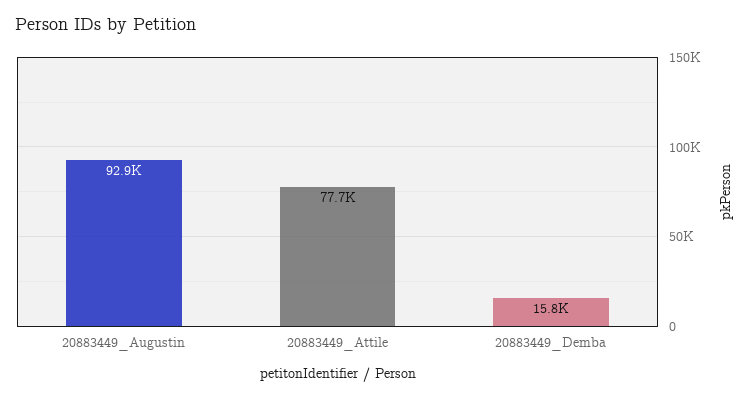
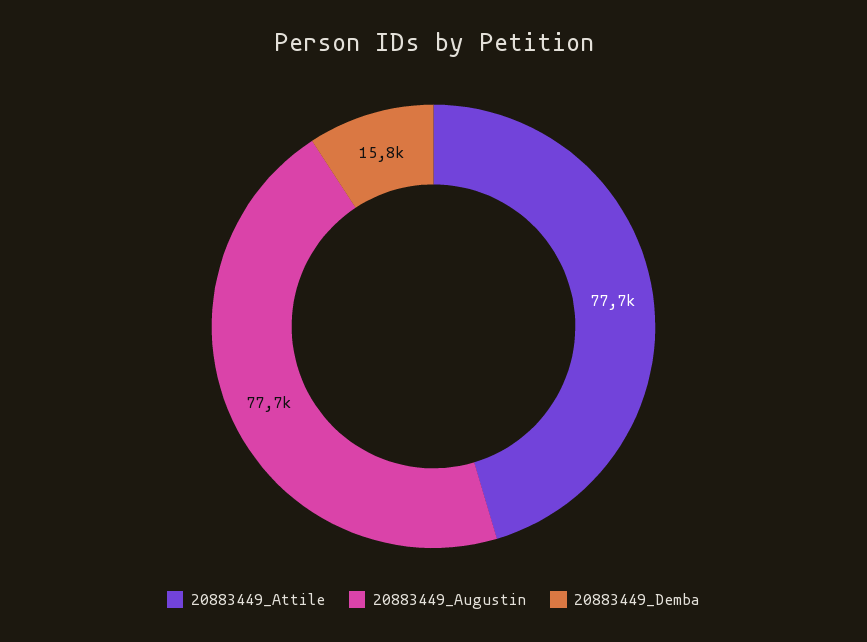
20883449_Augustin: 92900 -> 77700

